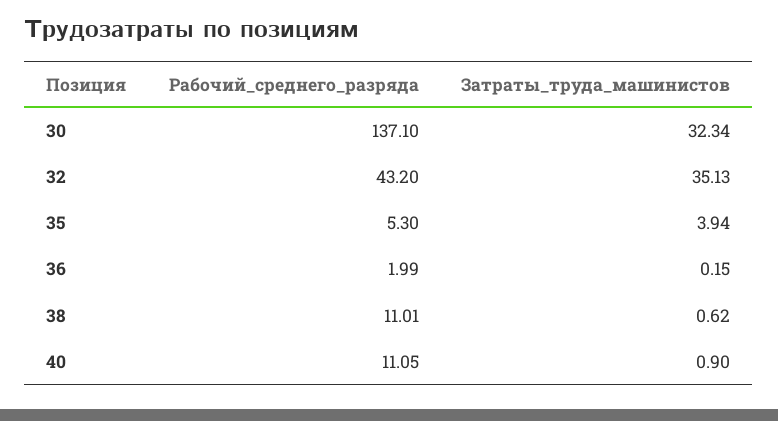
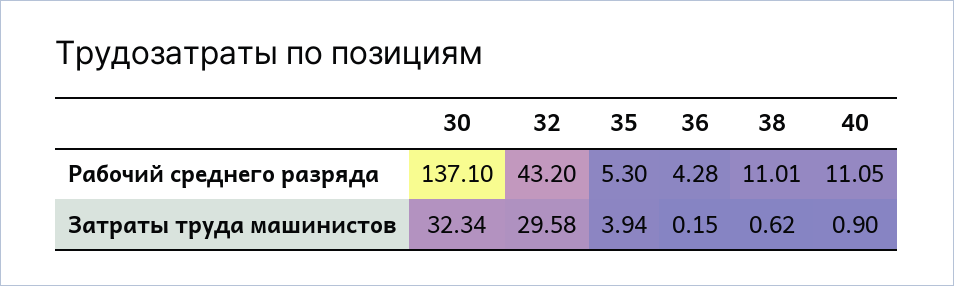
Затраты_труда_машинистов, 32: 35.13 -> 29.58
Рабочий_среднего_разряда, 36: 1.99 -> 4.28

